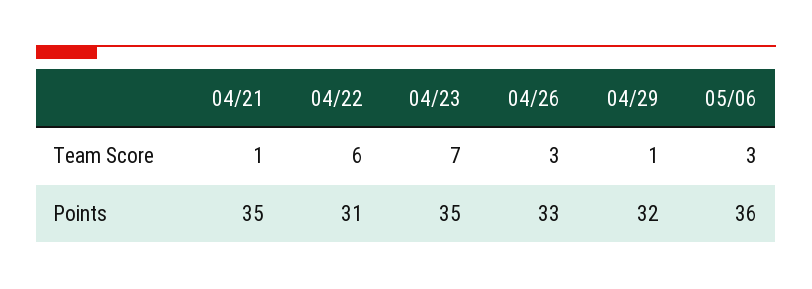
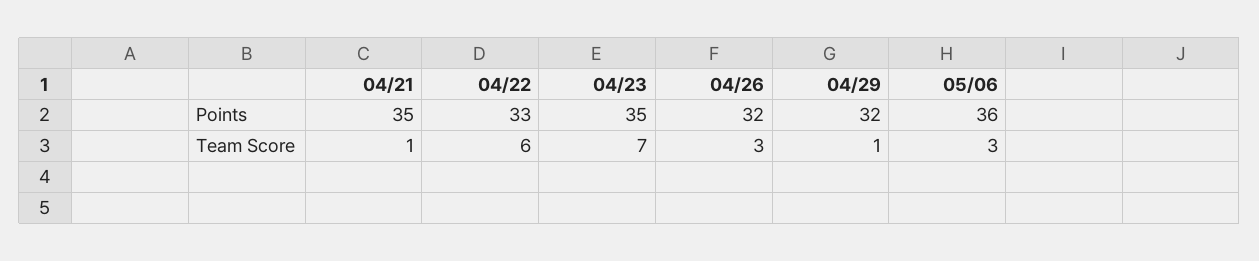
04/22, Points: 31 -> 33
04/26, Points: 33 -> 32

